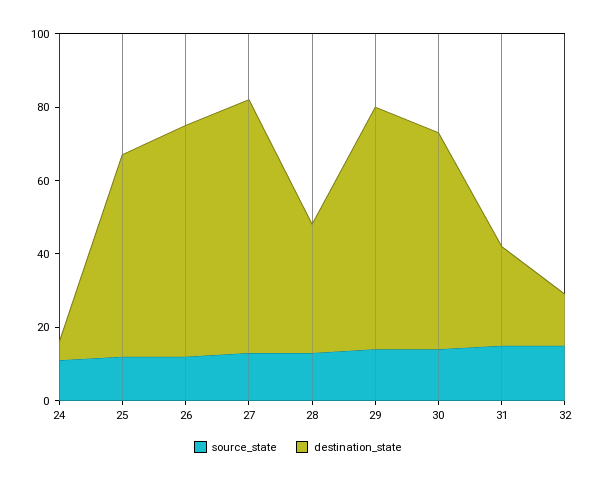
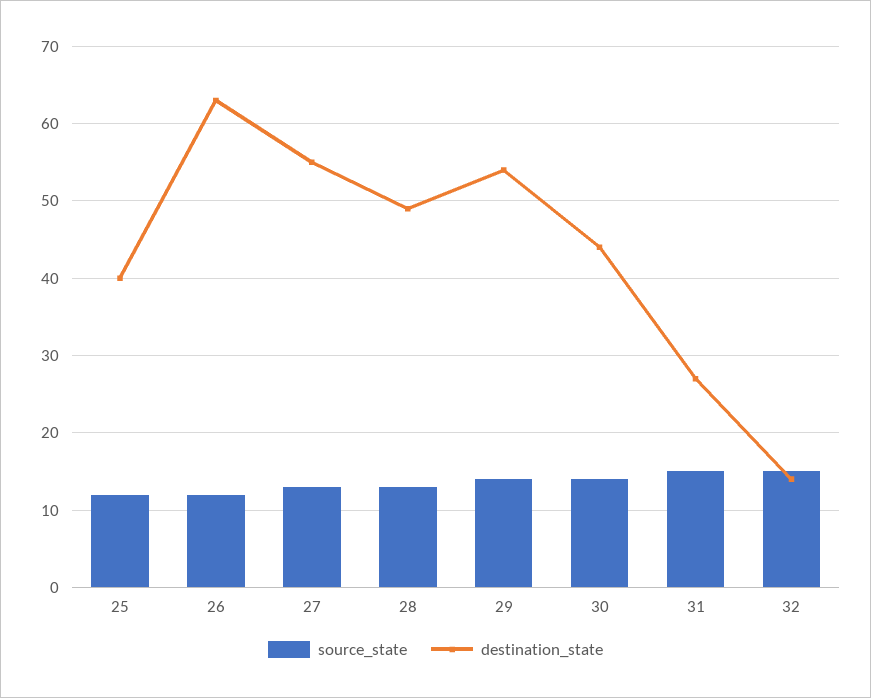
source_state, 24: 10 -> none
destination_state, 24: 5 -> none
destination_state, 25: 55 -> 40
destination_state, 27: 70 -> 55
destination_state, 28: 35 -> 49
destination_state, 29: 65 -> 54
destination_state, 30: 60 -> 44

